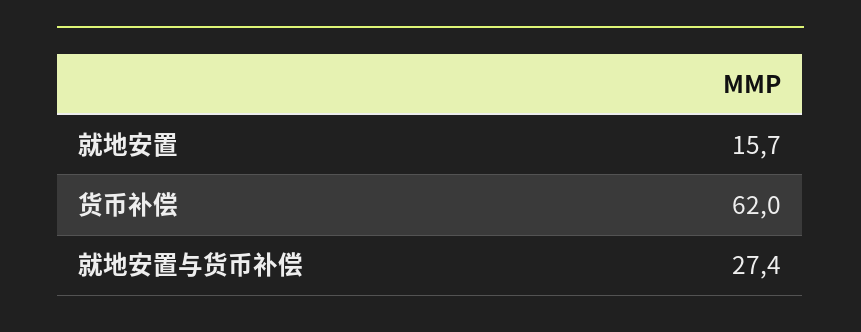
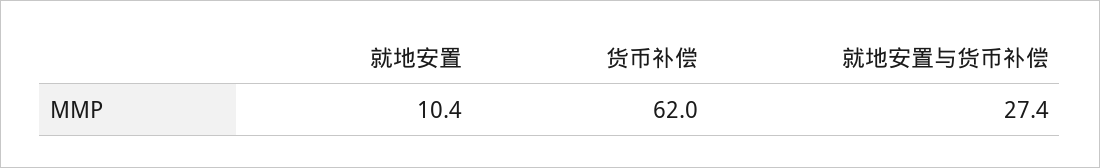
就地安置: 15.7 -> 10.4

